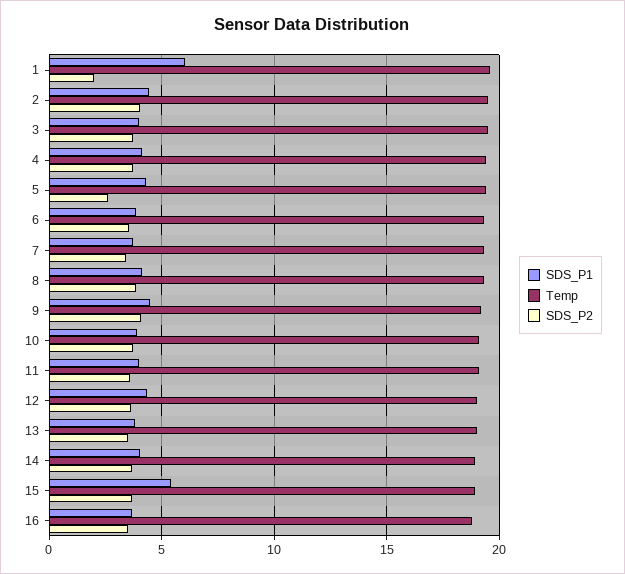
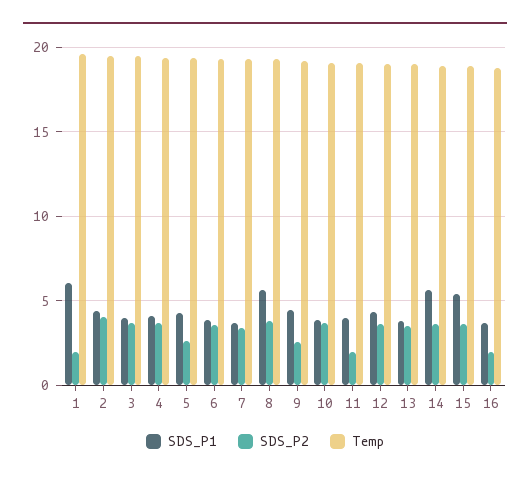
SDS_P1, 8: 4 -> 5.5
SDS_P2, 9: 4 -> 2.5
SDS_P2, 11: 3.5 -> 2
SDS_P1, 14: 4 -> 5.5
SDS_P2, 16: 3.5 -> 2

